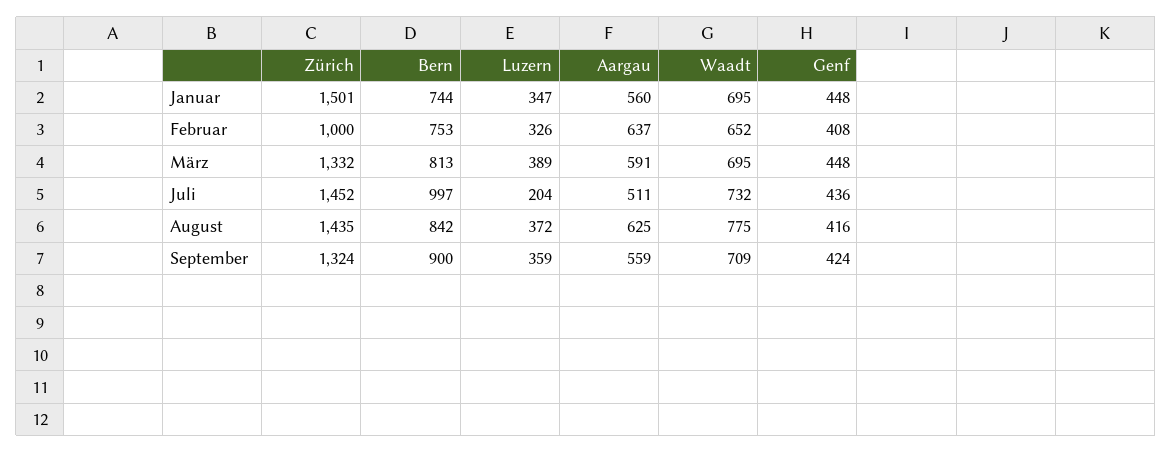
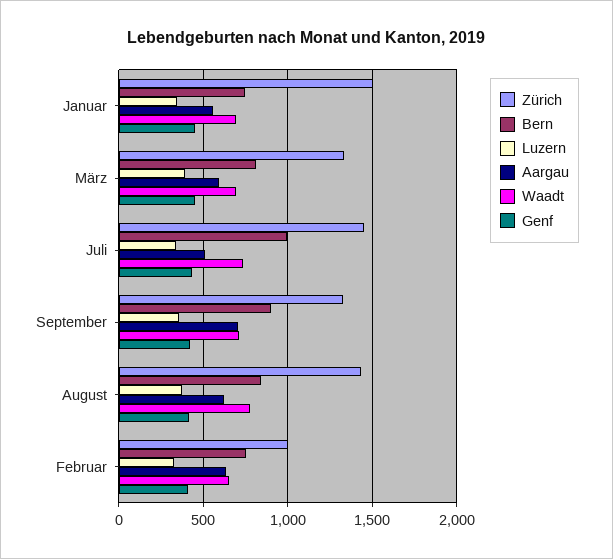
Luzern, Juli: 204 -> 350
Aargau, September: 559 -> 700

